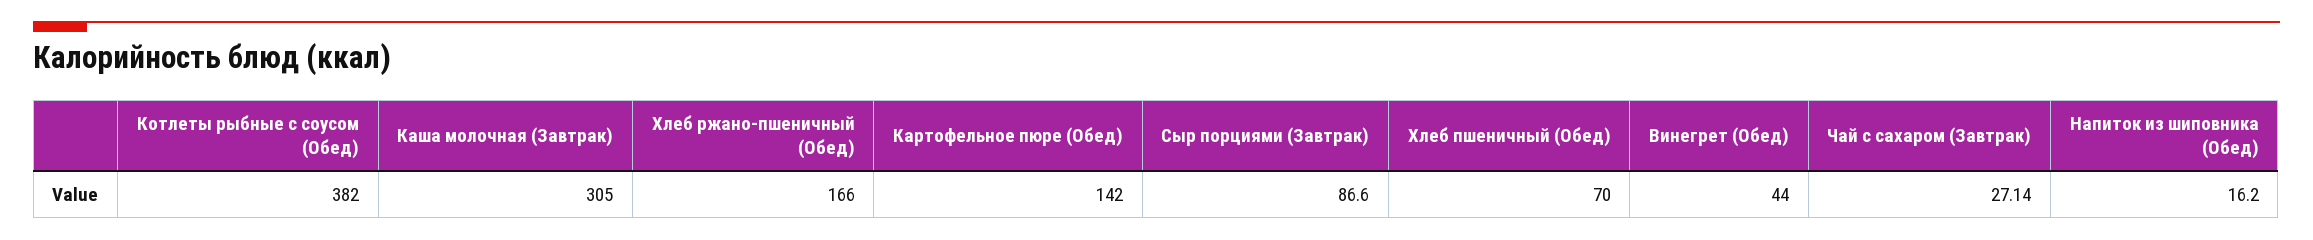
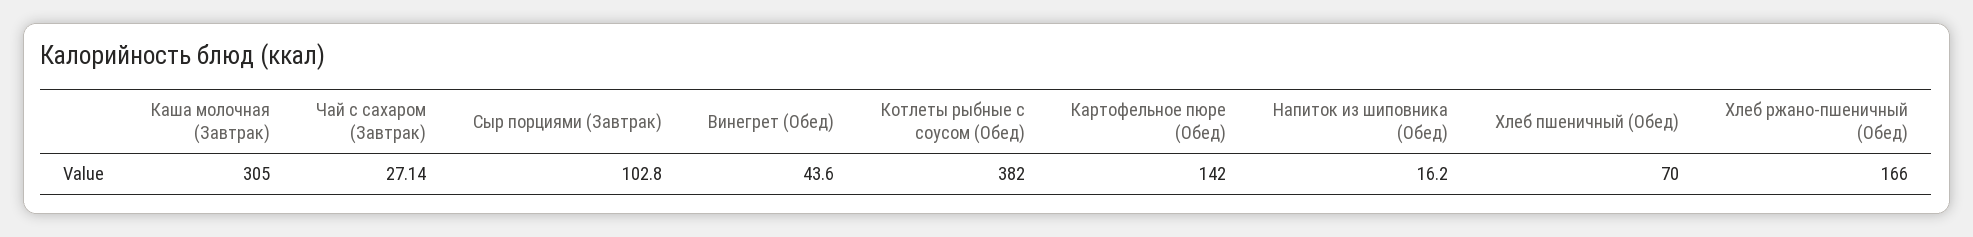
Сыр порциями (Завтрак): 86.6 -> 102.8
Винегрет (Обед): 44 -> 43.6

